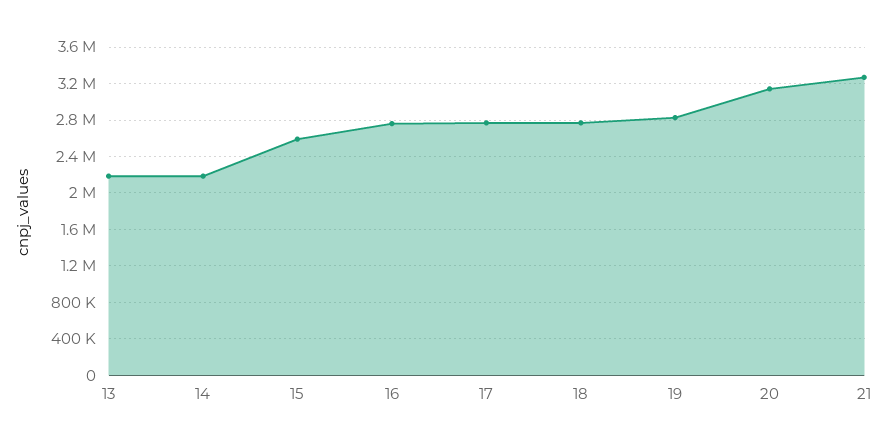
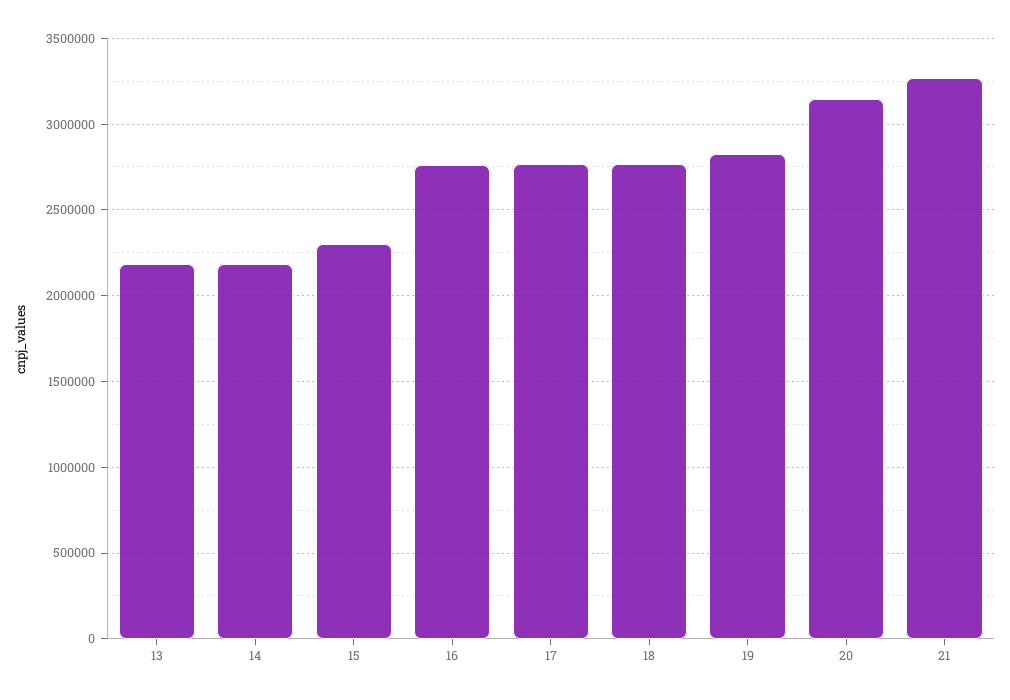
15: 2600000 -> 2300000

